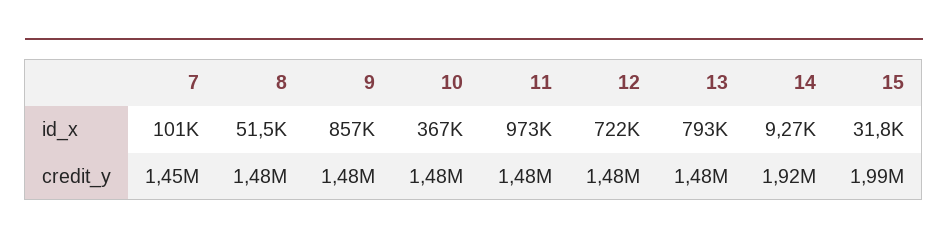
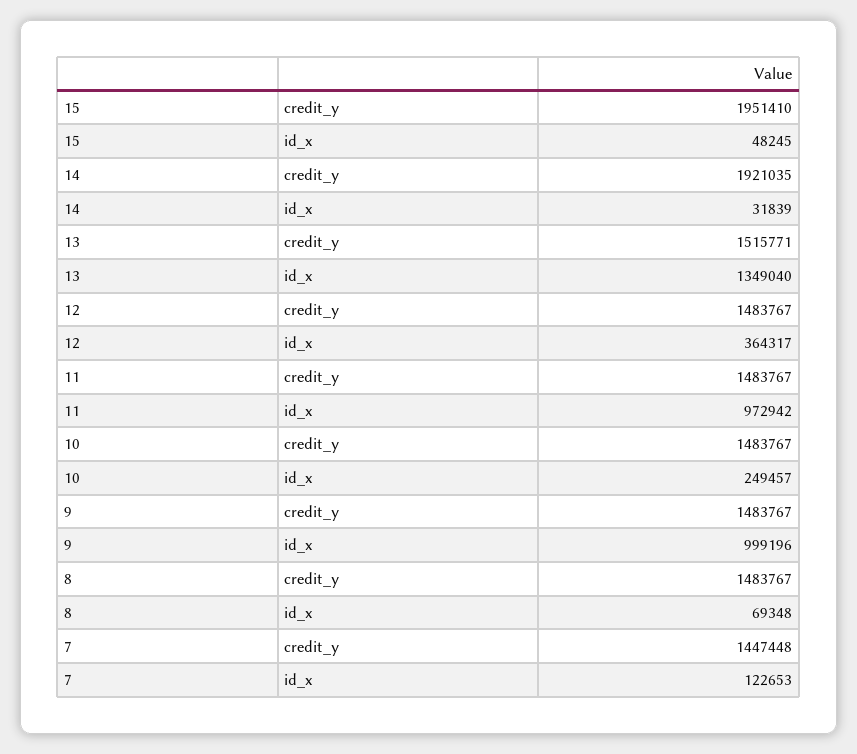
7, id_x: 101000 -> 122653
8, id_x: 51500 -> 69348
9, id_x: 857000 -> 999196
10, id_x: 367000 -> 249457
12, id_x: 722000 -> 364317
13, id_x: 793000 -> 1349040
14, id_x: 9270 -> 31839
15, id_x: 31800 -> 48245
13, credit_y: 1480000 -> 1515771
15, credit_y: 1990000 -> 1951410

